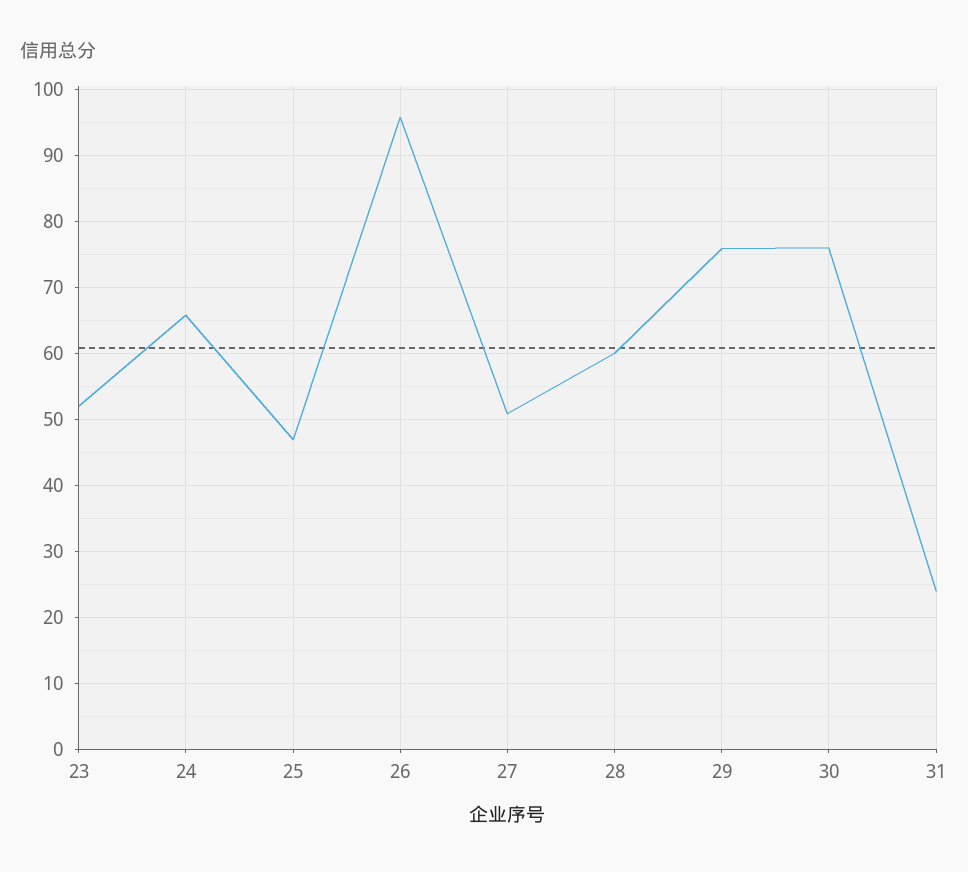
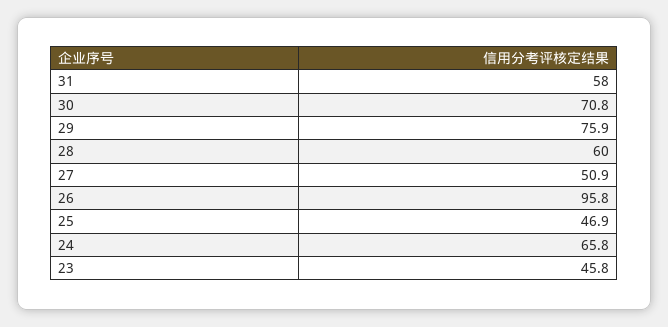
23: 52 -> 45.8
30: 76 -> 70.8
31: 24 -> 58

